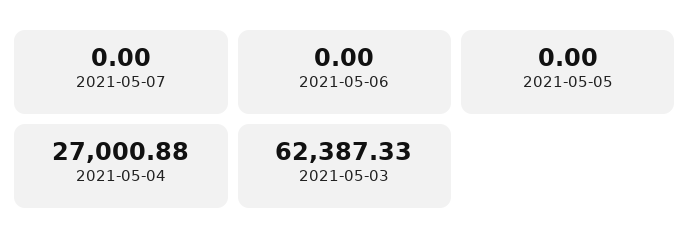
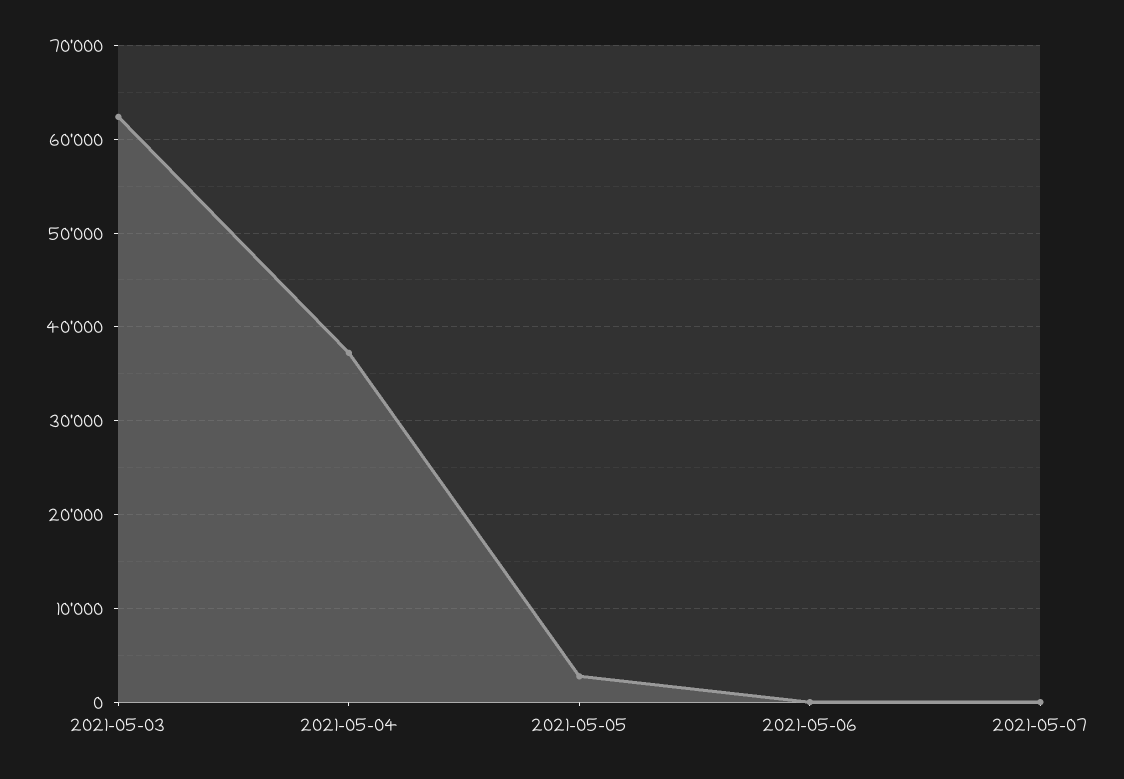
2021-05-05: 0 -> 3000
2021-05-04: 27000.88 -> 37000

